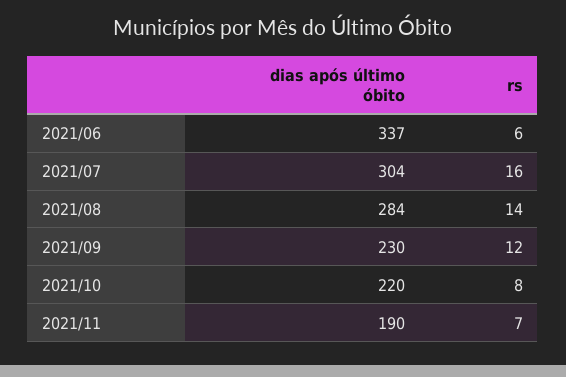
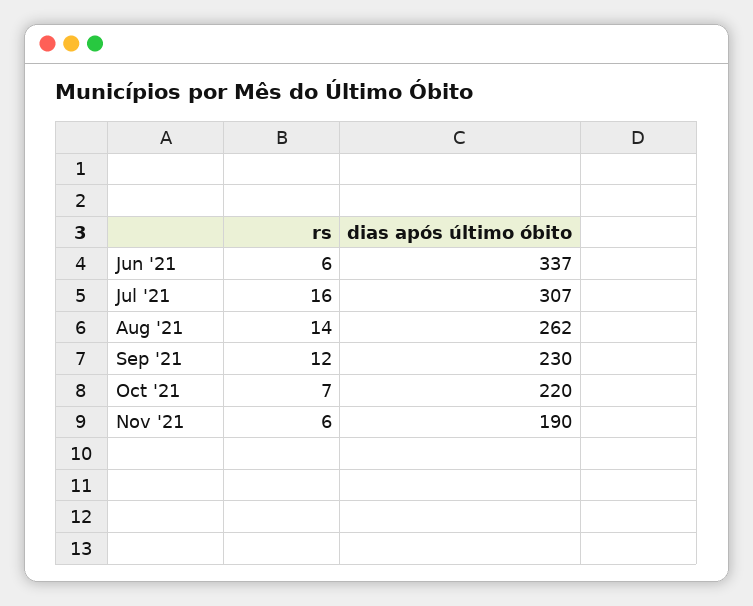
dias após último óbito, 2021/07: 304 -> 307
dias após último óbito, 2021/08: 284 -> 262
rs, 2021/10: 8 -> 7
rs, 2021/11: 7 -> 6

